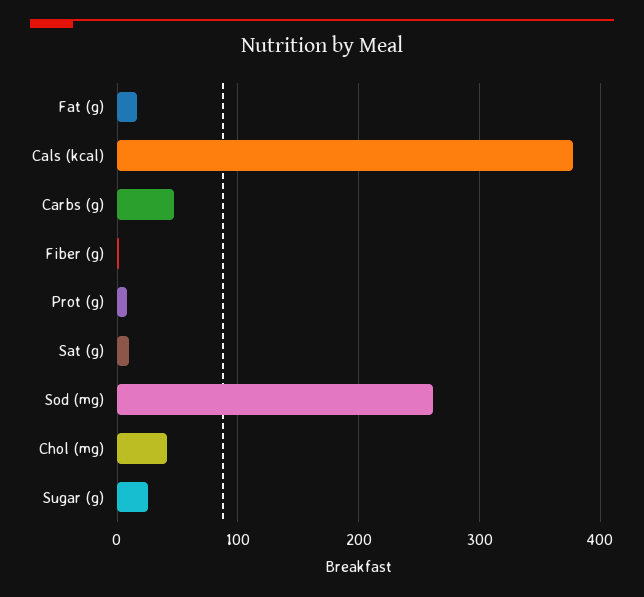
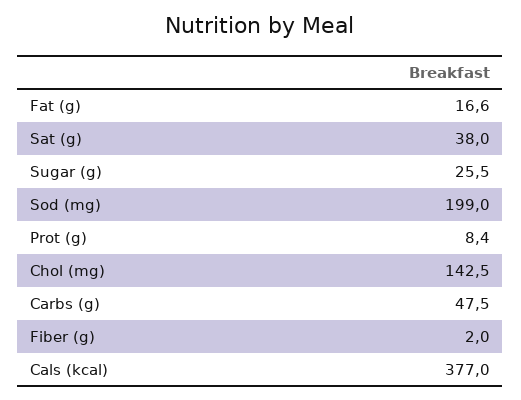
Sat (g): 10 -> 38
Sod (mg): 260 -> 199
Chol (mg): 40 -> 142.5

